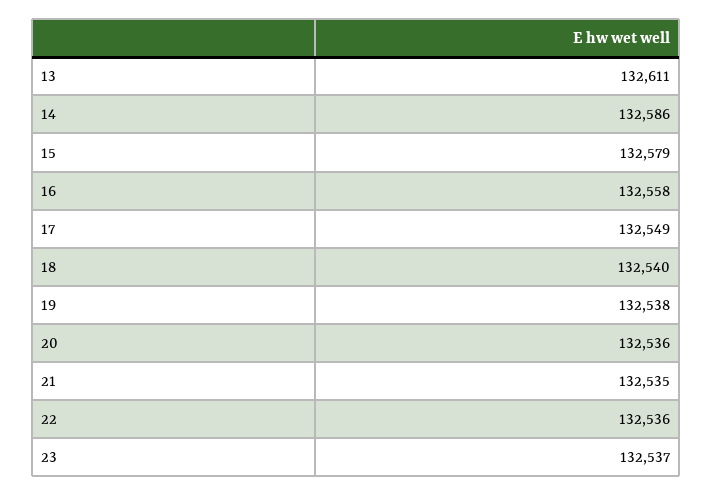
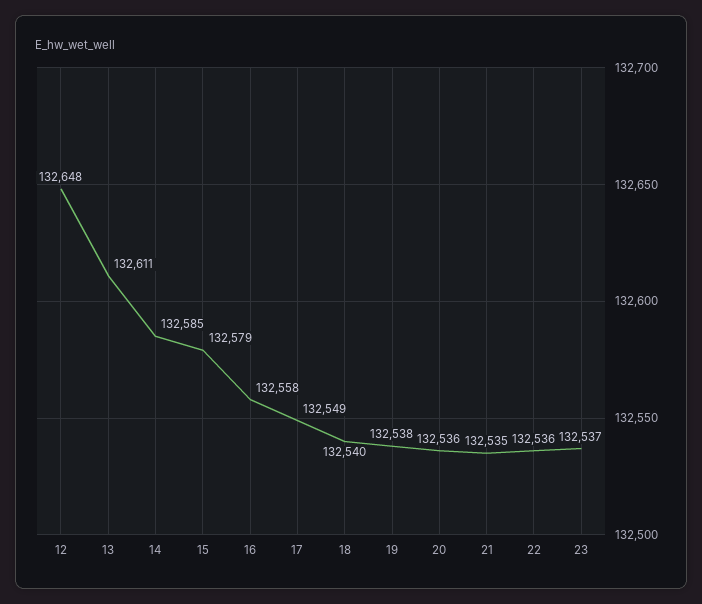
14: 132586 -> 132585
12: none -> 132648

